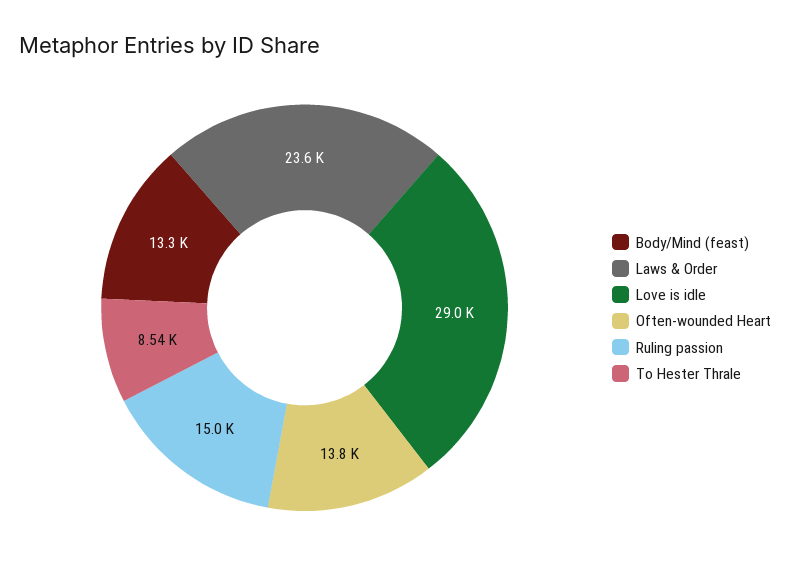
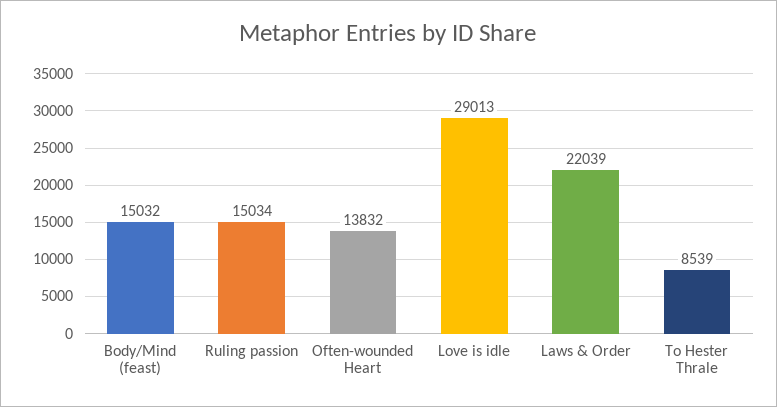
Body/Mind (feast): 13300 -> 15032
Laws & Order: 23600 -> 22039

